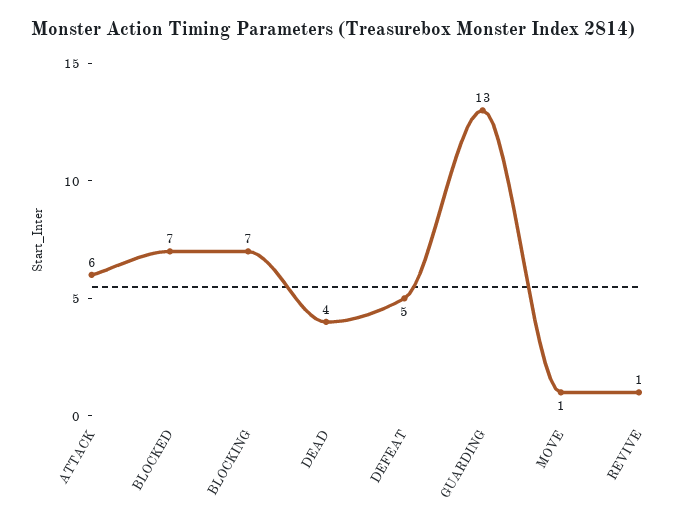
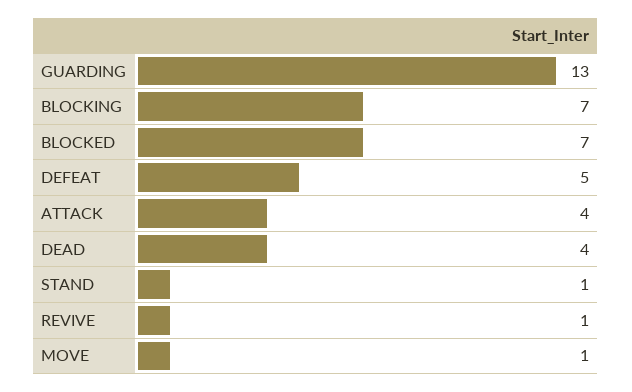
ATTACK: 6 -> 4
STAND: none -> 1

